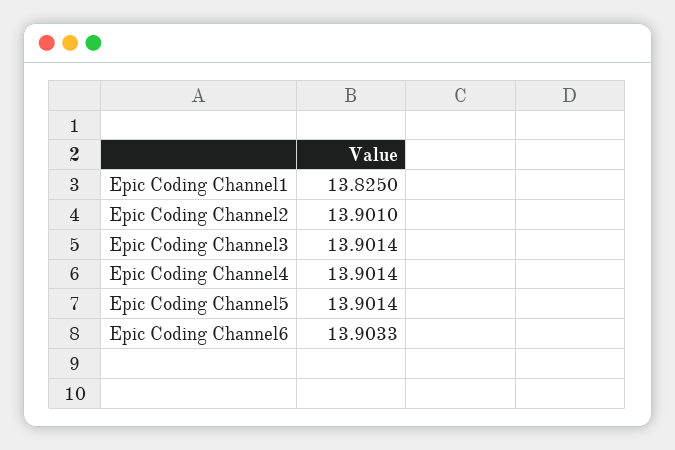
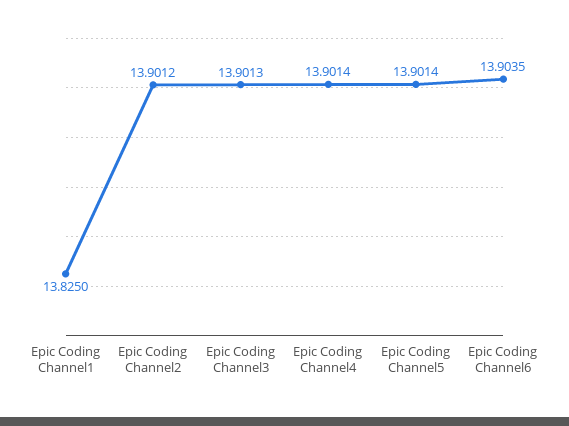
Epic Coding Channel2: 13.901 -> 13.9012
Epic Coding Channel3: 13.9014 -> 13.9013
Epic Coding Channel6: 13.9033 -> 13.9035

